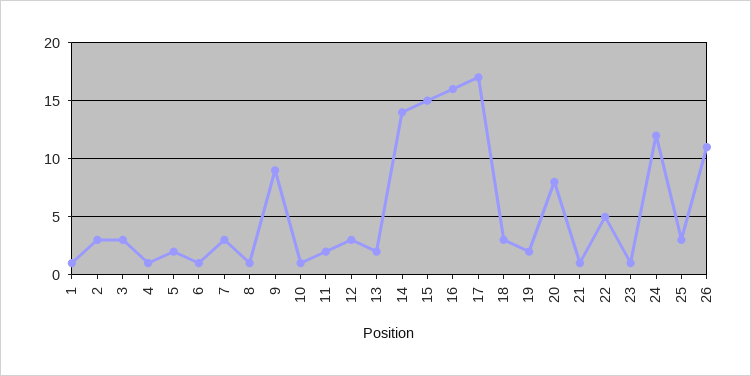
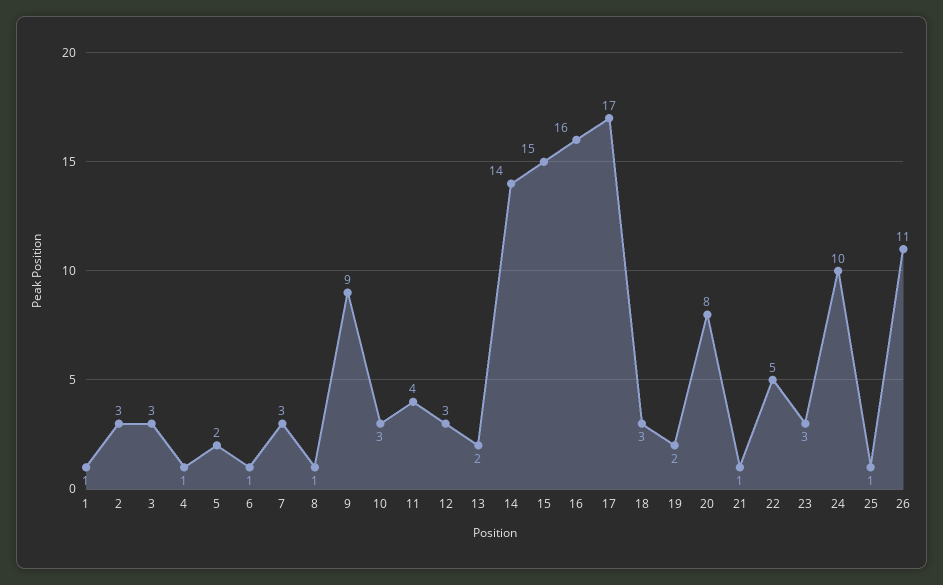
10: 1 -> 3
11: 2 -> 4
23: 1 -> 3
24: 12 -> 10
25: 3 -> 1

